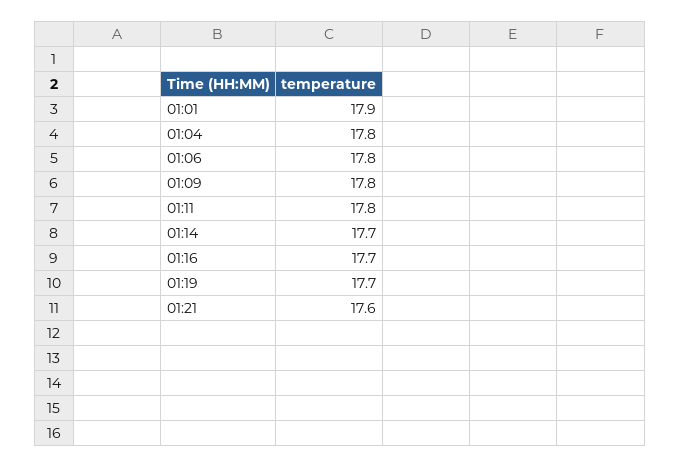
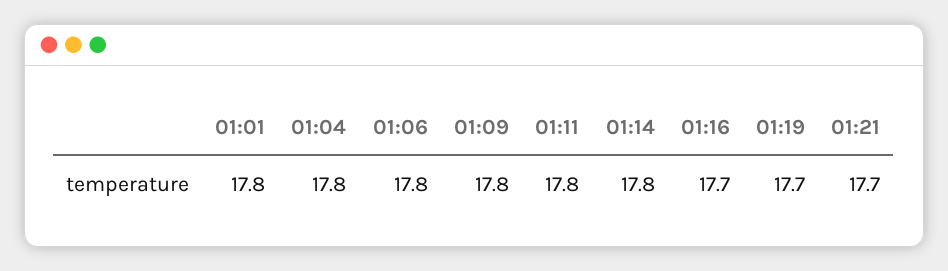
01:01: 17.9 -> 17.8
01:14: 17.7 -> 17.8
01:21: 17.6 -> 17.7

